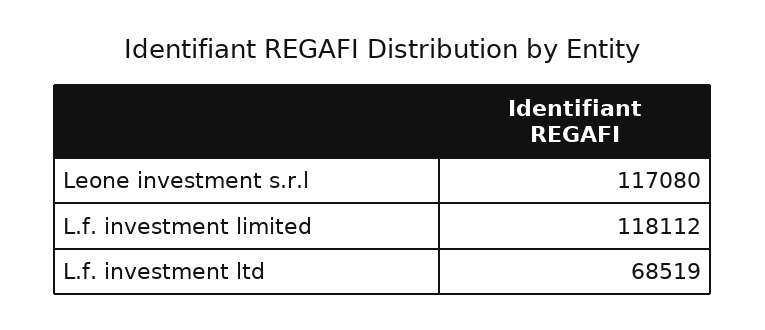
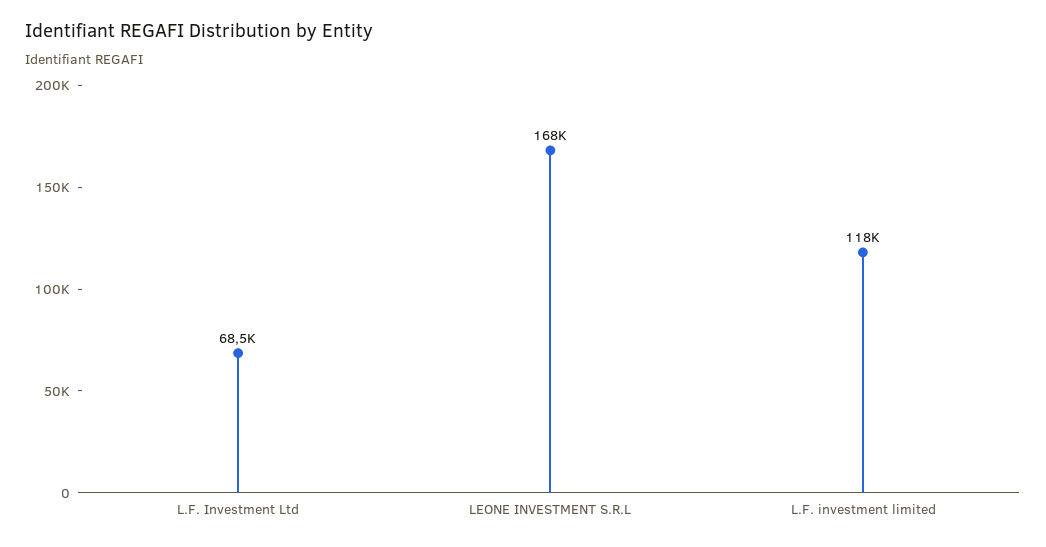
Leone investment s.r.l: 117080 -> 168000

